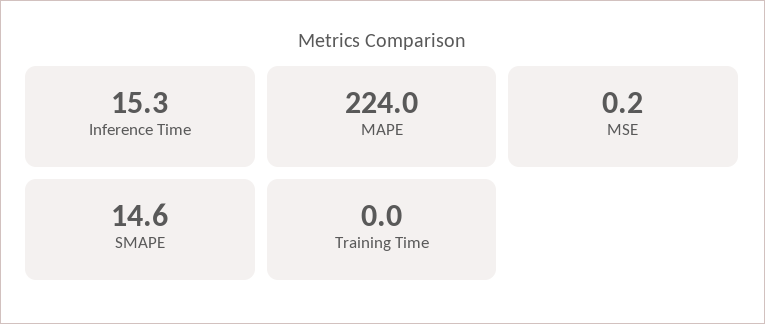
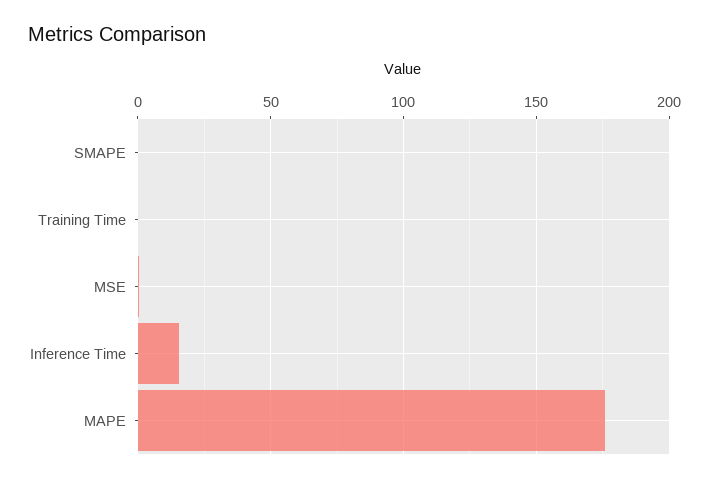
MAPE: 224 -> 175
SMAPE: 14.6 -> 0

